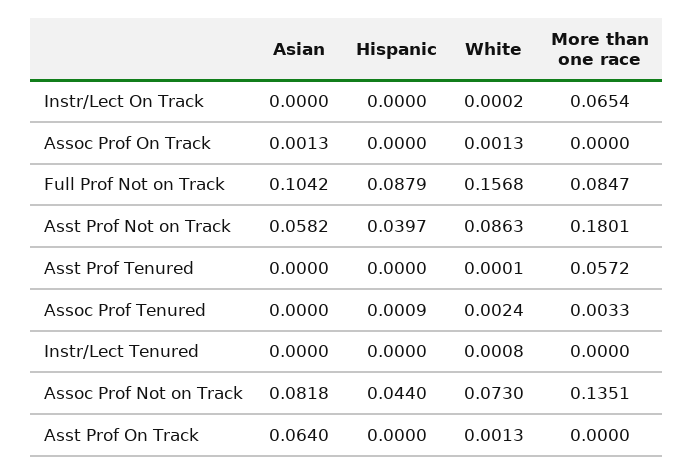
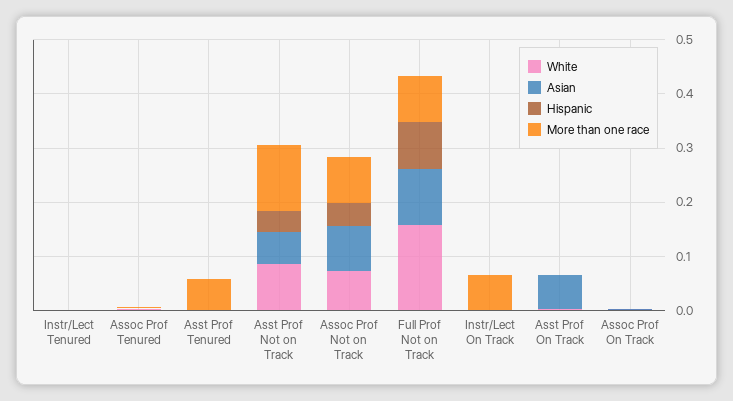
More than one race, Asst Prof Not on Track: 0.1801 -> 0.12
More than one race, Assoc Prof Not on Track: 0.1351 -> 0.08

